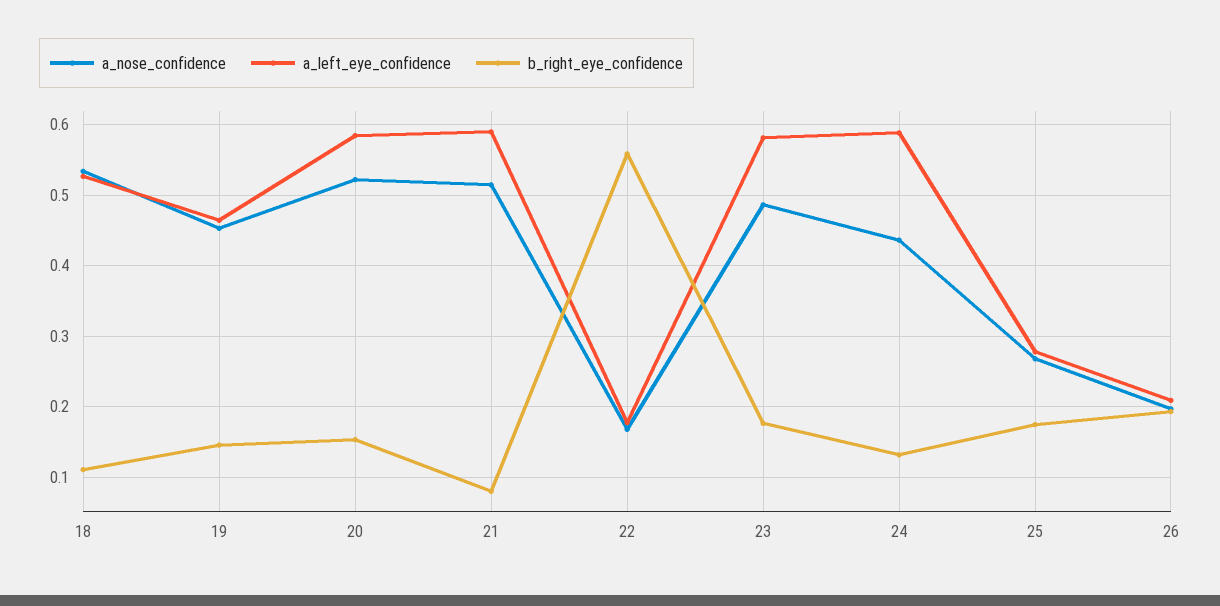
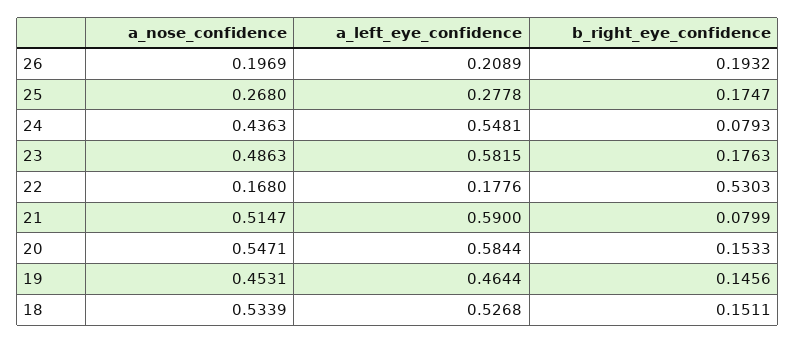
b_right_eye_confidence, 18: 0.11 -> 0.1511
a_nose_confidence, 20: 0.52 -> 0.5471
b_right_eye_confidence, 22: 0.56 -> 0.5303
a_left_eye_confidence, 24: 0.59 -> 0.5481
b_right_eye_confidence, 24: 0.13 -> 0.0793

